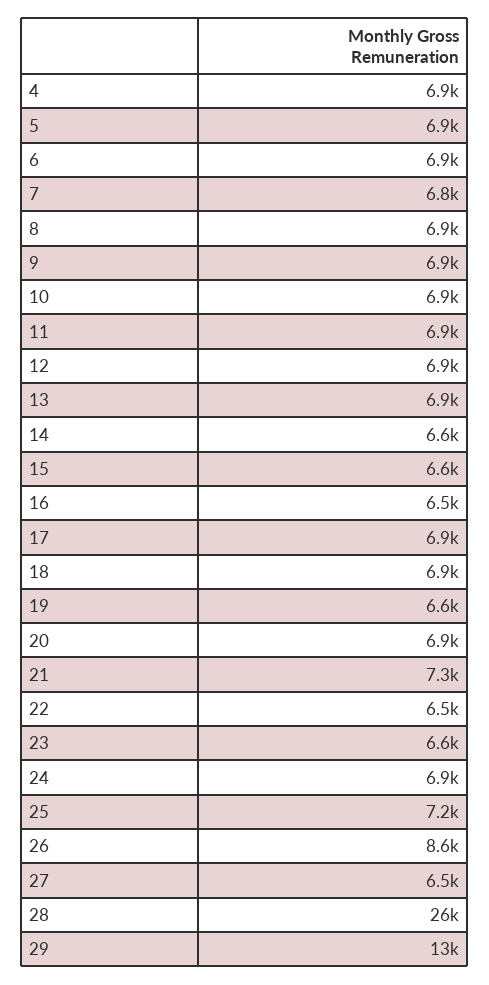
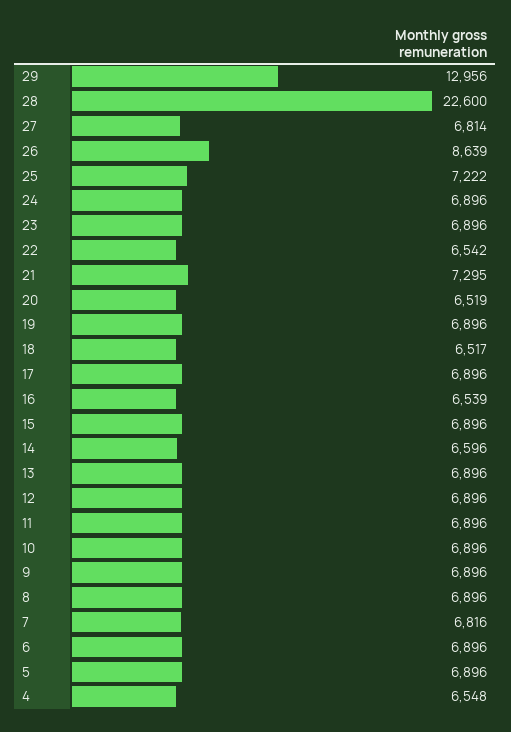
4: 6900 -> 6548
15: 6600 -> 6896
18: 6900 -> 6517
19: 6600 -> 6896
20: 6900 -> 6519
23: 6600 -> 6896
27: 6500 -> 6814
28: 26000 -> 22600

